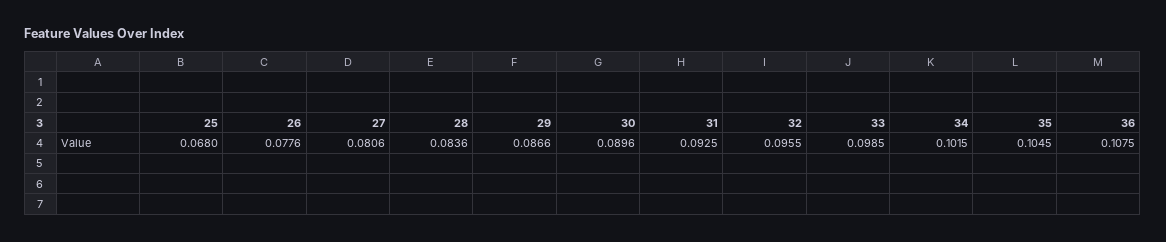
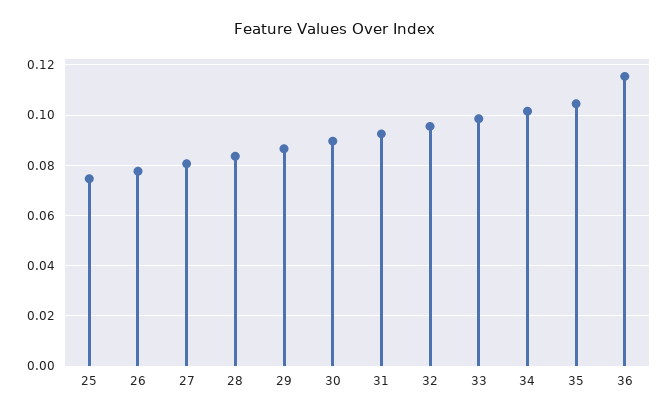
25: 0.068 -> 0.075
36: 0.1075 -> 0.115

